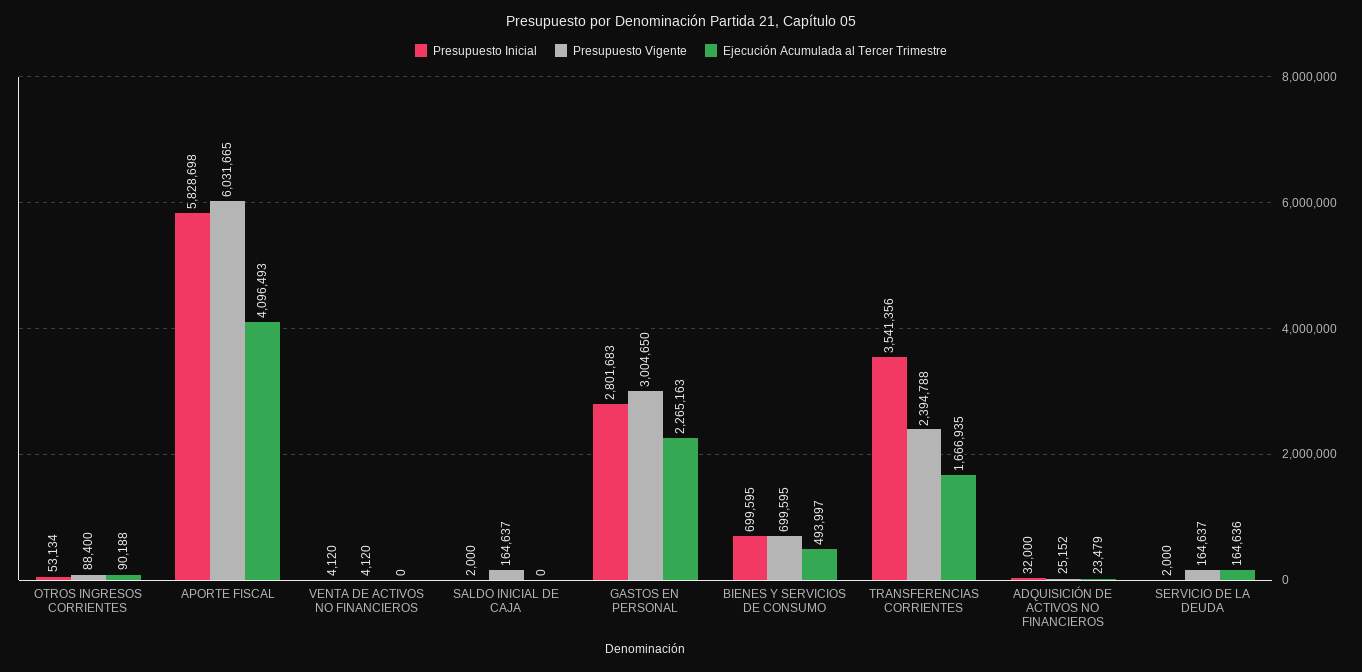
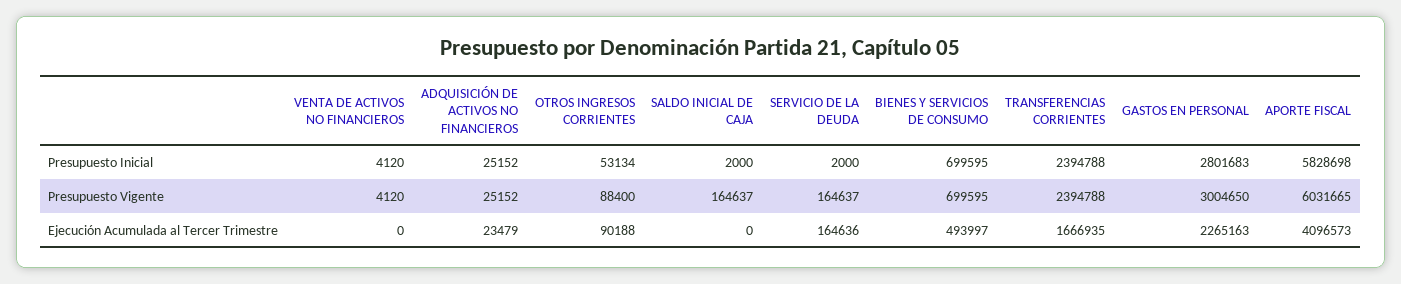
Ejecución Acumulada al Tercer Trimestre, APORTE FISCAL: 4096493 -> 4096573
Presupuesto Inicial, TRANSFERENCIAS CORRIENTES: 3541356 -> 2394788
Presupuesto Inicial, ADQUISICIÓN DE ACTIVOS NO FINANCIEROS: 32000 -> 25152

